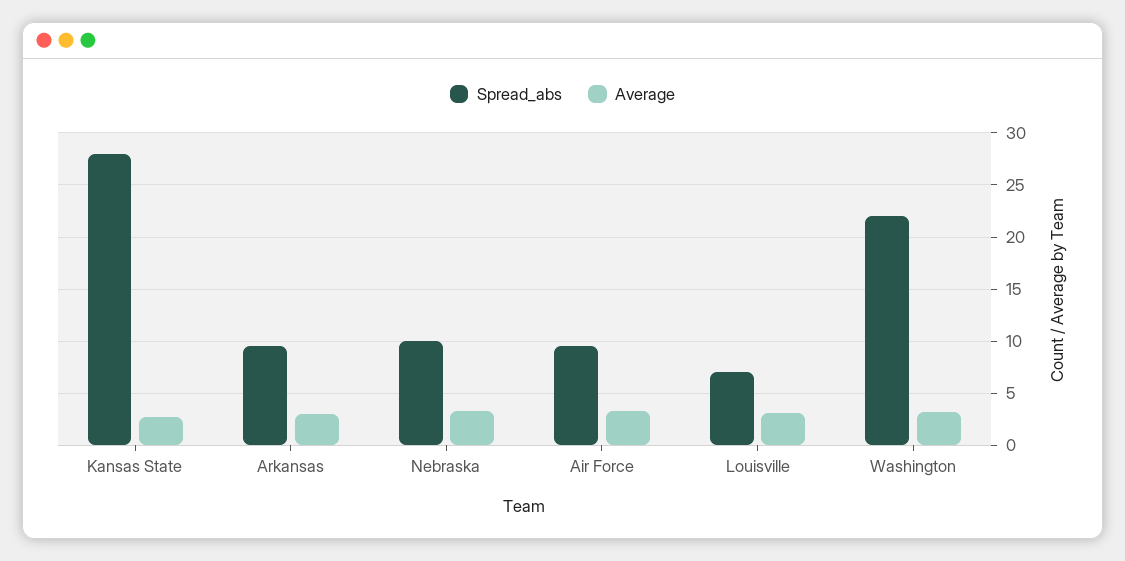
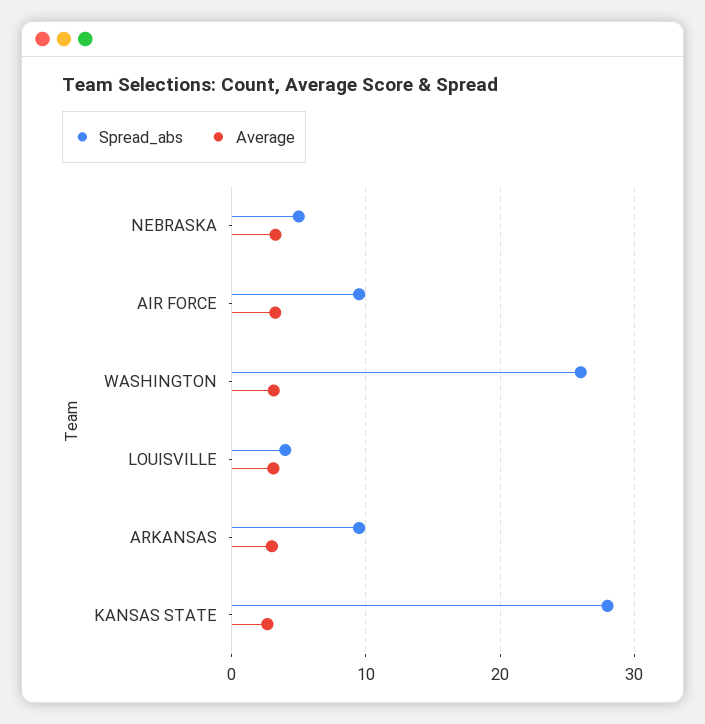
Spread_abs, Nebraska: 10 -> 5
Spread_abs, Louisville: 7 -> 4
Spread_abs, Washington: 22 -> 26

